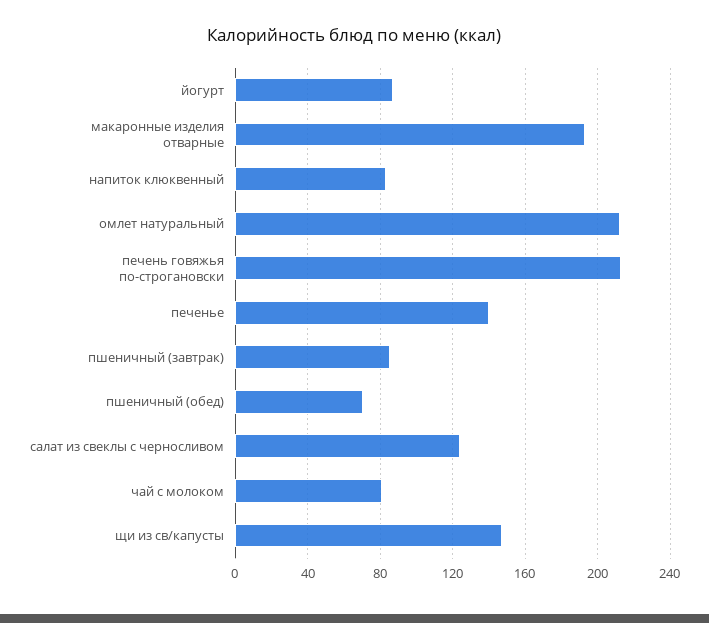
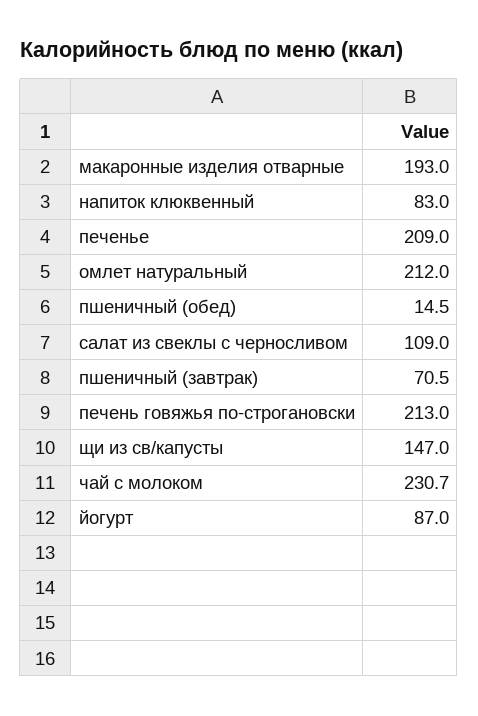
печенье: 140 -> 209
пшеничный (завтрак): 85 -> 70.5
пшеничный (обед): 70 -> 14.5
салат из свеклы с черносливом: 125 -> 109
чай с молоком: 80 -> 230.7

